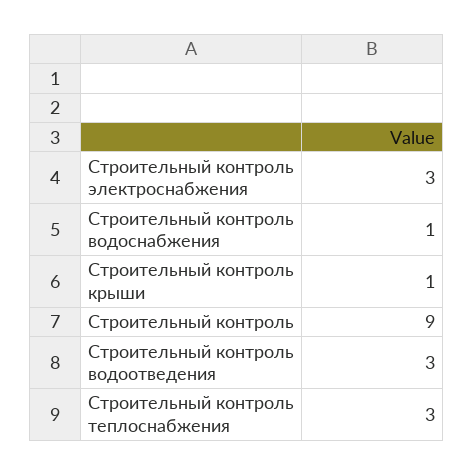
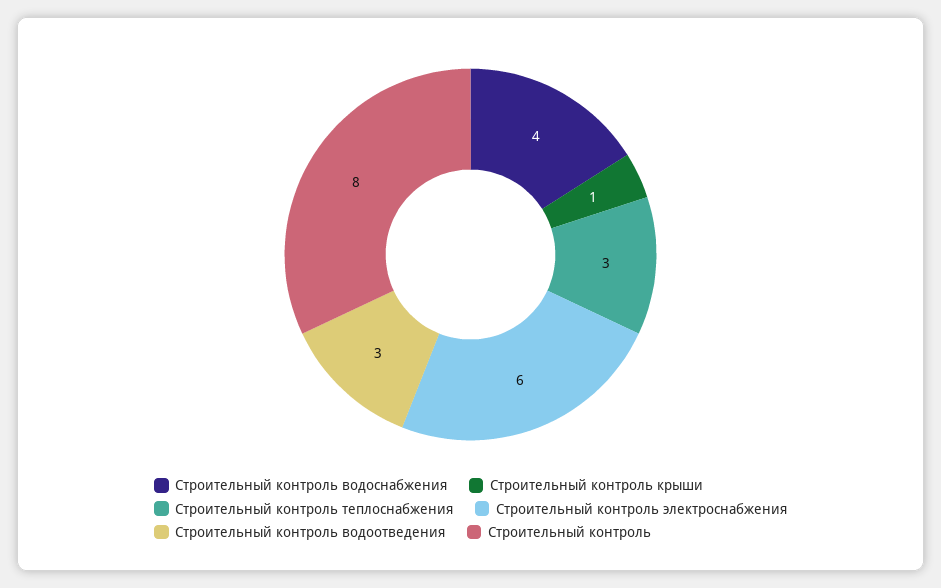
Строительный контроль электроснабжения: 3 -> 6
Строительный контроль водоснабжения: 1 -> 4
Строительный контроль: 9 -> 8

